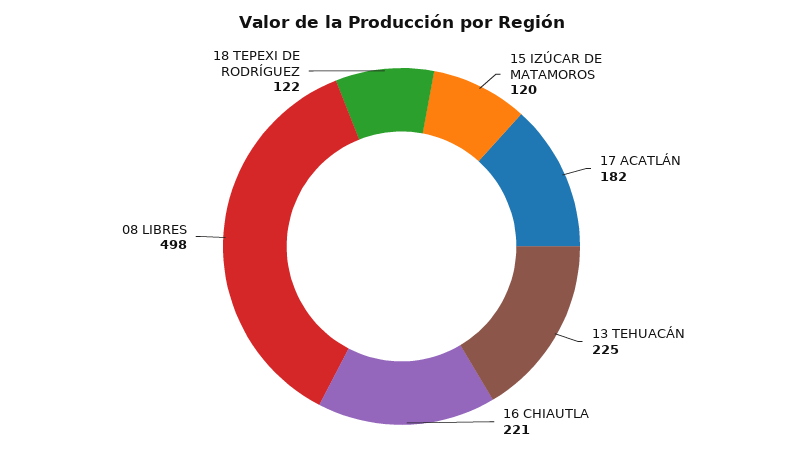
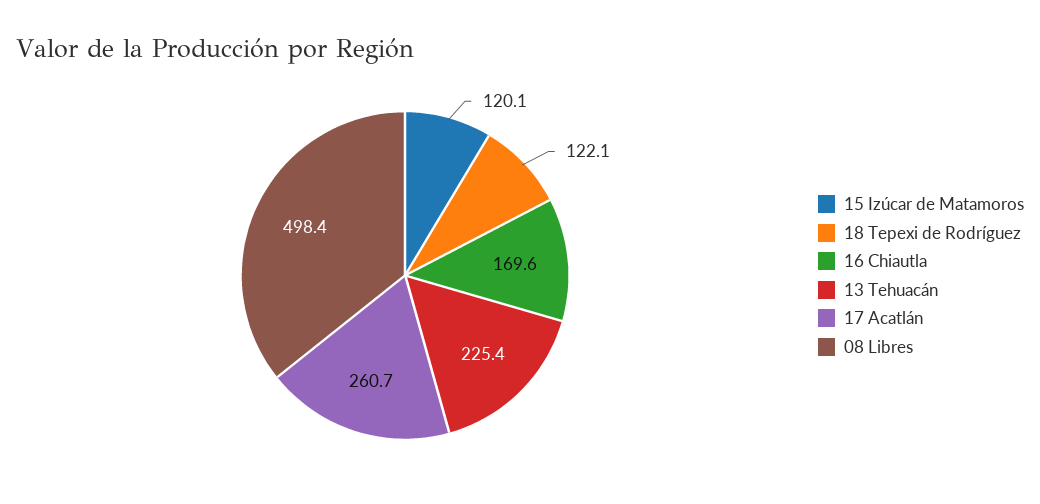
17 ACATLÁN: 182 -> 260.7
16 CHIAUTLA: 221 -> 169.6

